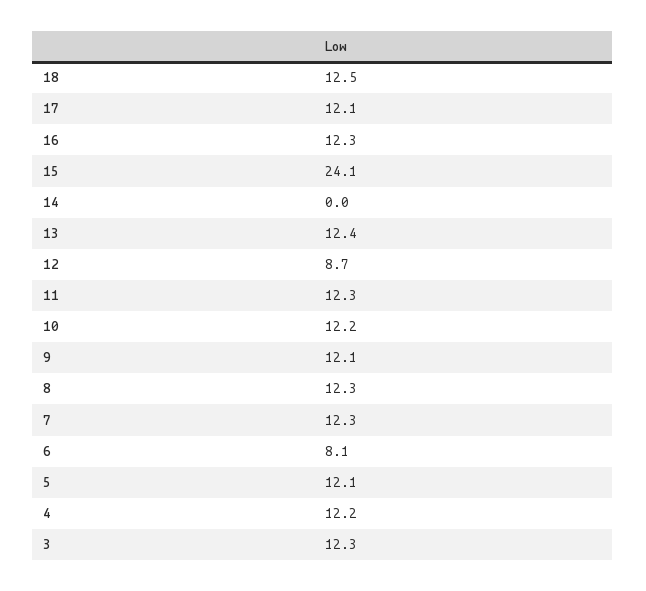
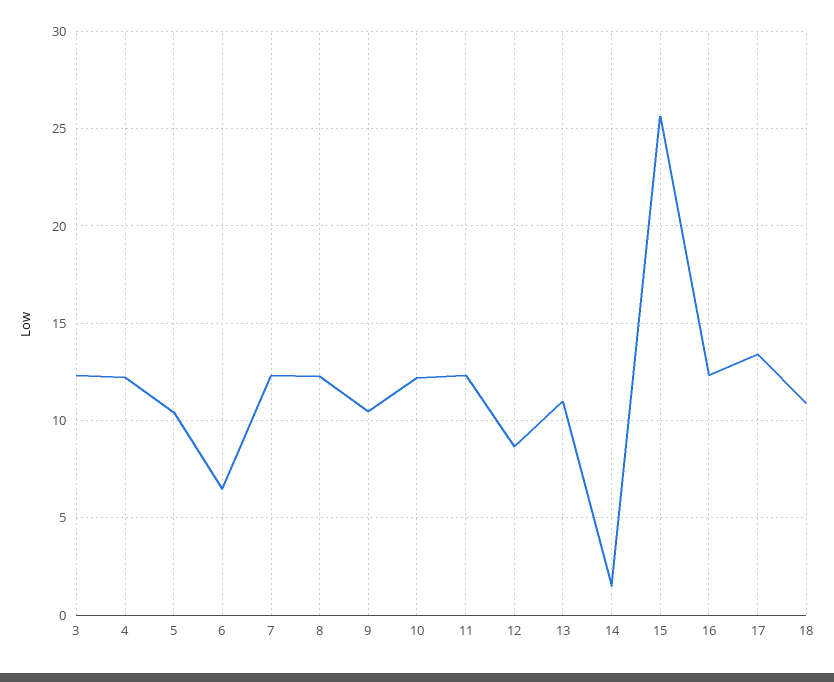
18: 12.5 -> 11
17: 12.1 -> 13.5
15: 24.1 -> 25.5
14: 0 -> 1.5
13: 12.4 -> 11
9: 12.1 -> 10.5
6: 8.1 -> 6.5
5: 12.1 -> 10.5

